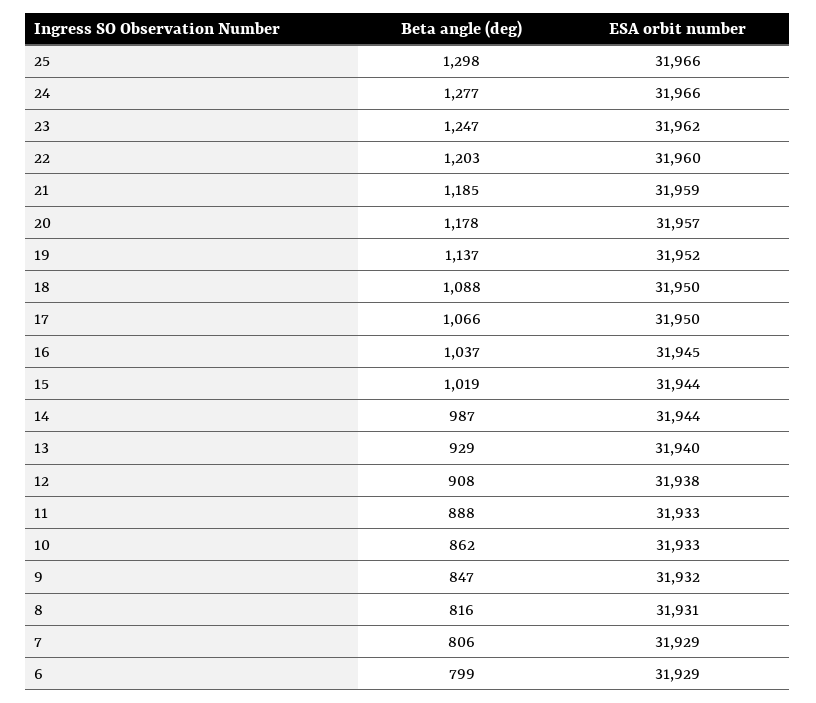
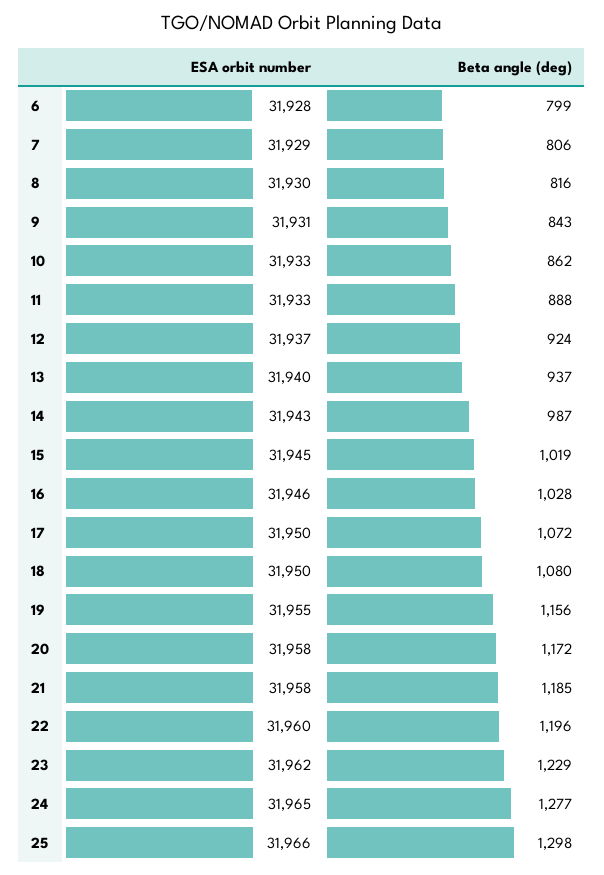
ESA orbit number, 24: 31966 -> 31965
Beta angle (deg), 23: 1247 -> 1229
Beta angle (deg), 22: 1203 -> 1196
ESA orbit number, 21: 31959 -> 31958
Beta angle (deg), 20: 1178 -> 1172
ESA orbit number, 20: 31957 -> 31958
Beta angle (deg), 19: 1137 -> 1156
ESA orbit number, 19: 31952 -> 31955
Beta angle (deg), 18: 1088 -> 1080
Beta angle (deg), 17: 1066 -> 1072
Beta angle (deg), 16: 1037 -> 1028
ESA orbit number, 16: 31945 -> 31946
ESA orbit number, 15: 31944 -> 31945
ESA orbit number, 14: 31944 -> 31943
Beta angle (deg), 13: 929 -> 937
Beta angle (deg), 12: 908 -> 924
ESA orbit number, 12: 31938 -> 31937
Beta angle (deg), 9: 847 -> 843
ESA orbit number, 9: 31932 -> 31931
ESA orbit number, 8: 31931 -> 31930
ESA orbit number, 6: 31929 -> 31928

